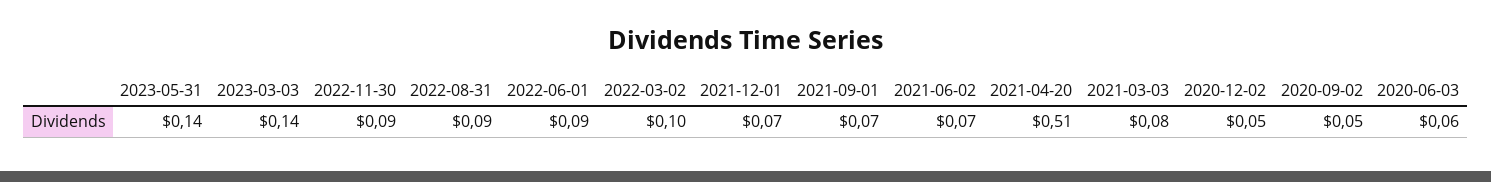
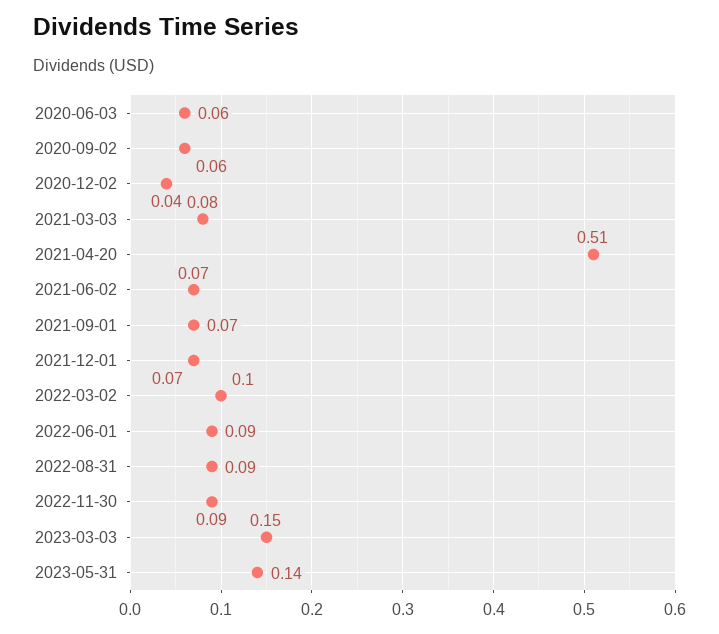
2023-03-03: 0.14 -> 0.15
2020-12-02: 0.05 -> 0.04
2020-09-02: 0.05 -> 0.06

